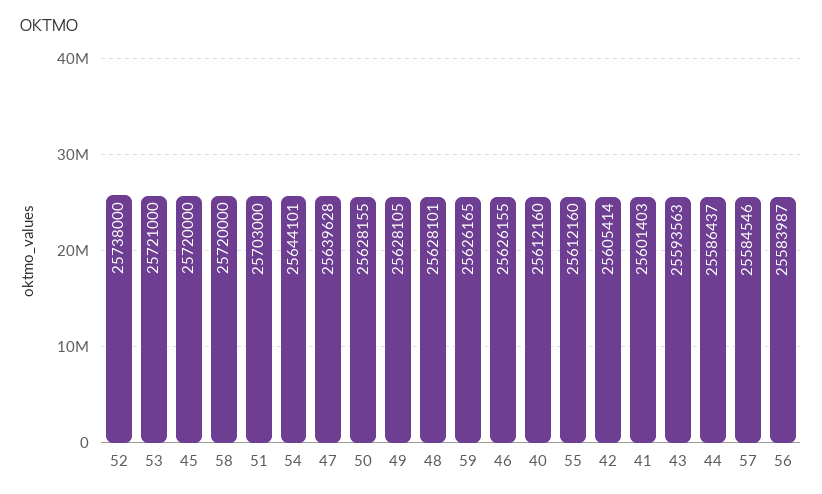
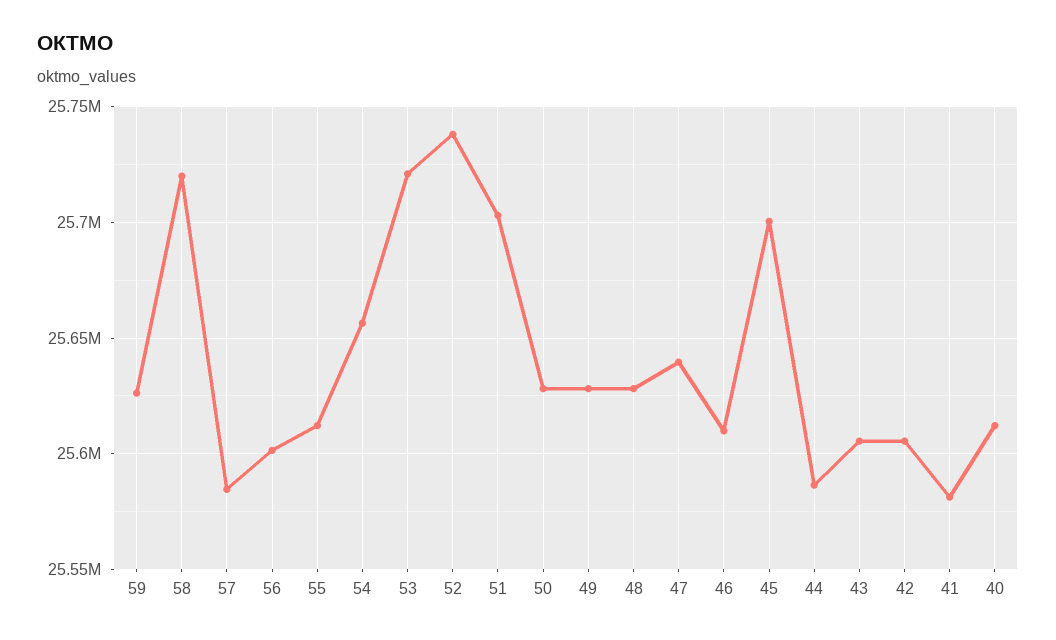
45: 25720000 -> 25700000
54: 25644101 -> 25655000
46: 25626155 -> 25610000
41: 25601403 -> 25580000
43: 25593563 -> 25605000
56: 25583987 -> 25600000

